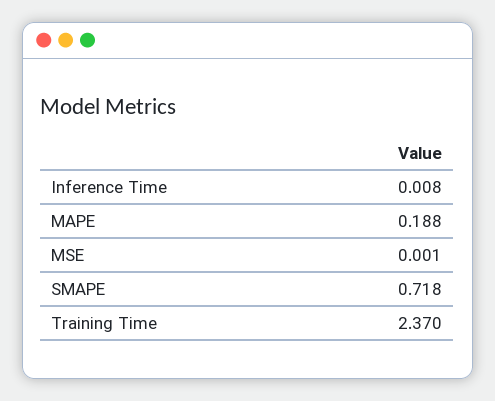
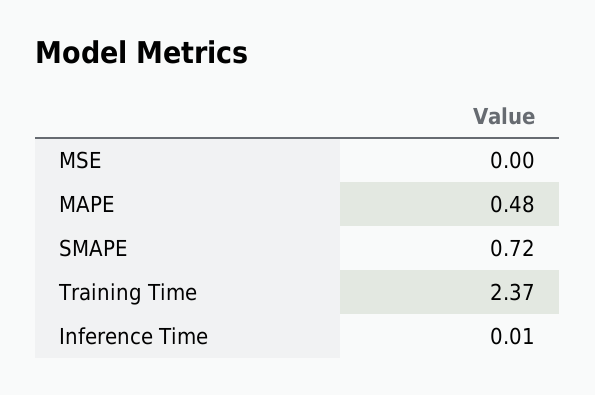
MAPE: 0.188 -> 0.48

